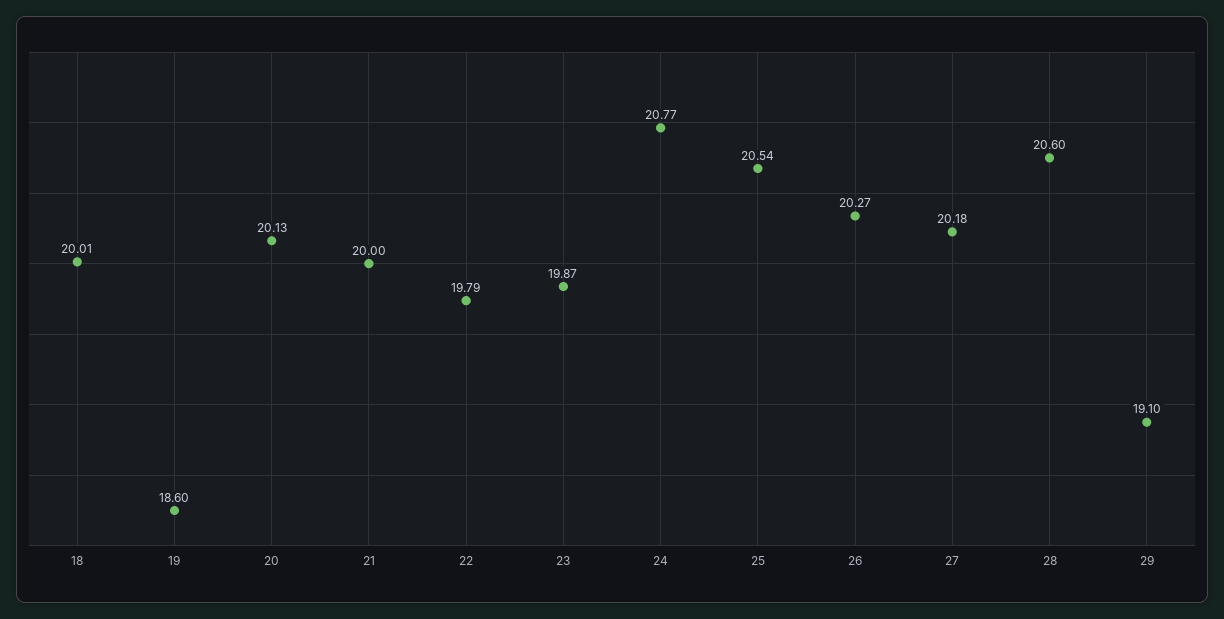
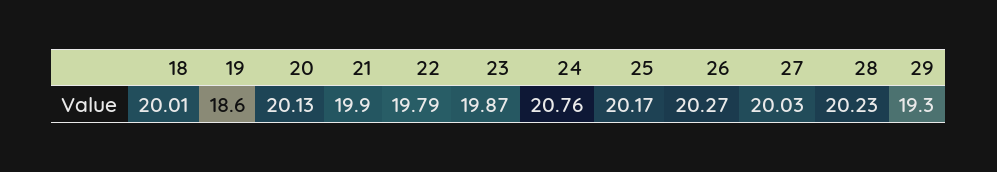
21: 20 -> 19.9
24: 20.77 -> 20.76
25: 20.54 -> 20.17
27: 20.18 -> 20.03
28: 20.6 -> 20.23
29: 19.1 -> 19.3

